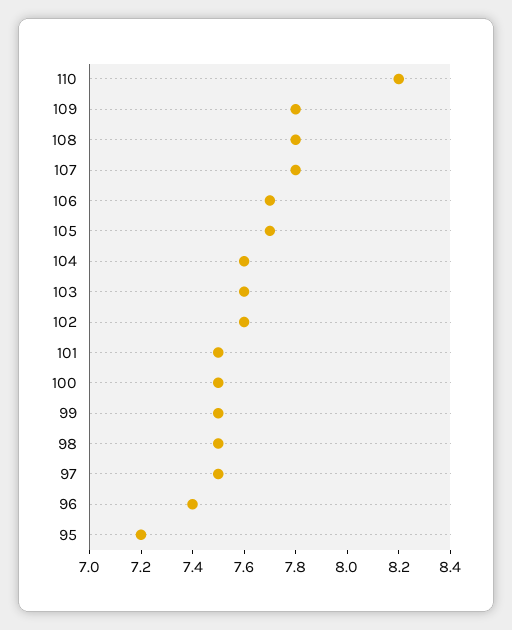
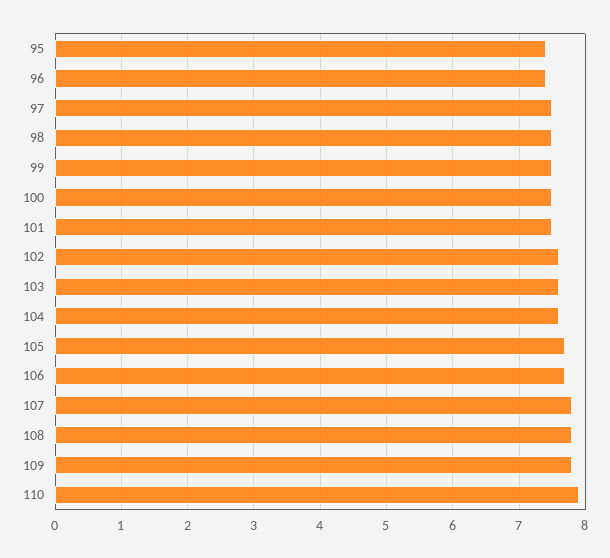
110: 8.2 -> 7.9
95: 7.2 -> 7.4

